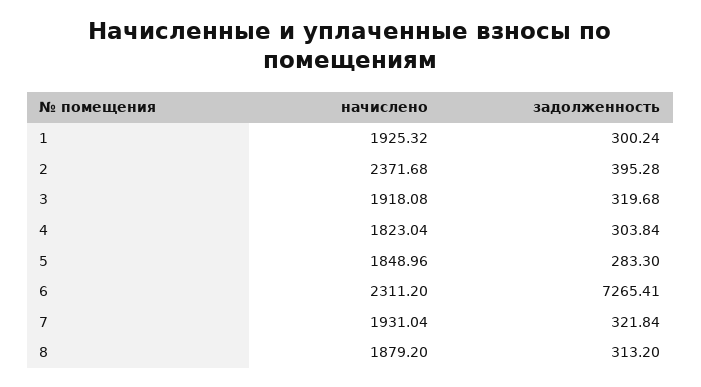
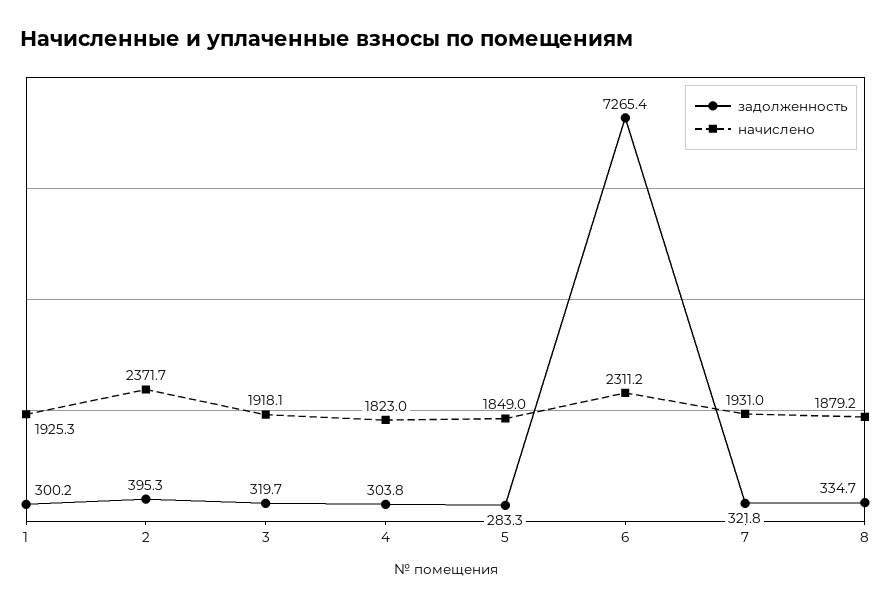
задолженность, 8: 313.2 -> 334.7

